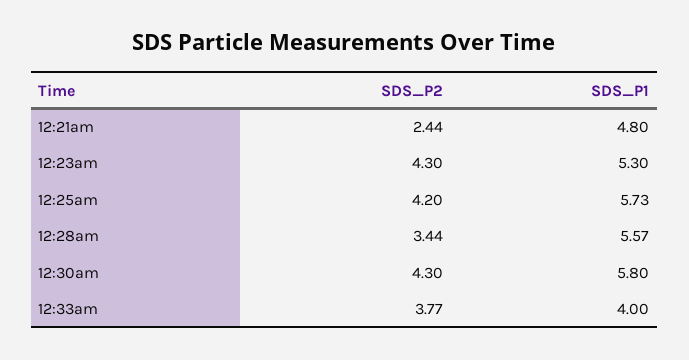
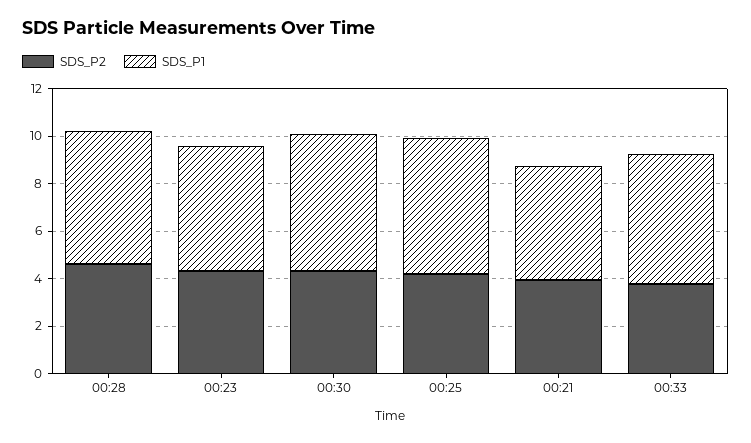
SDS_P2, 12:21am: 2.44 -> 4
SDS_P2, 12:28am: 3.44 -> 4.5
SDS_P1, 12:33am: 4 -> 5.5

